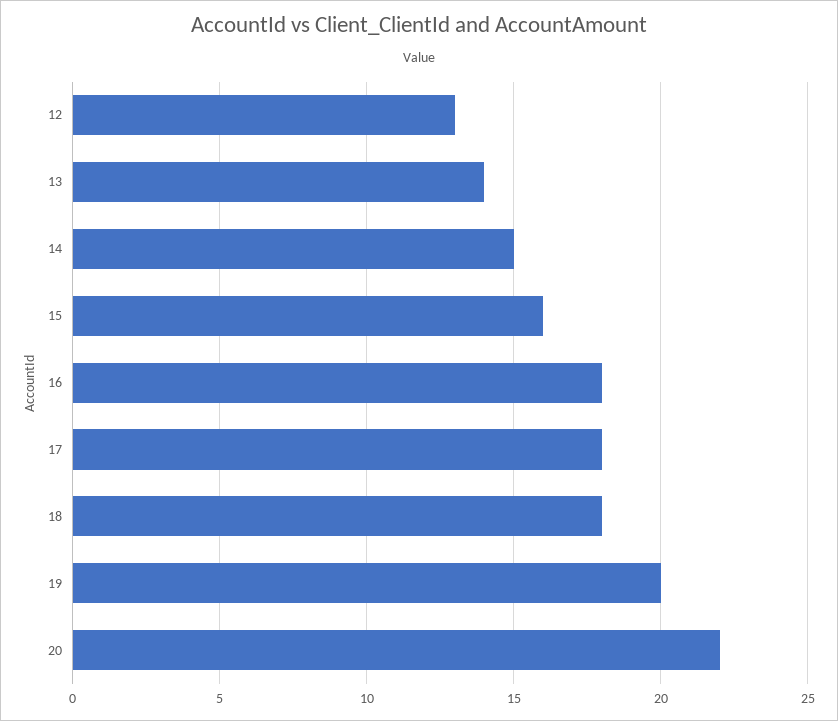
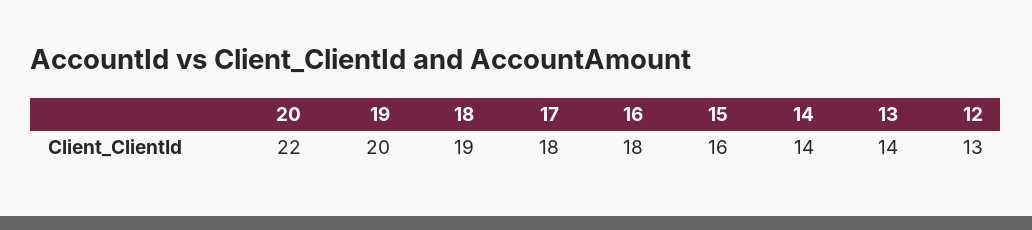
14: 15 -> 14
18: 18 -> 19

